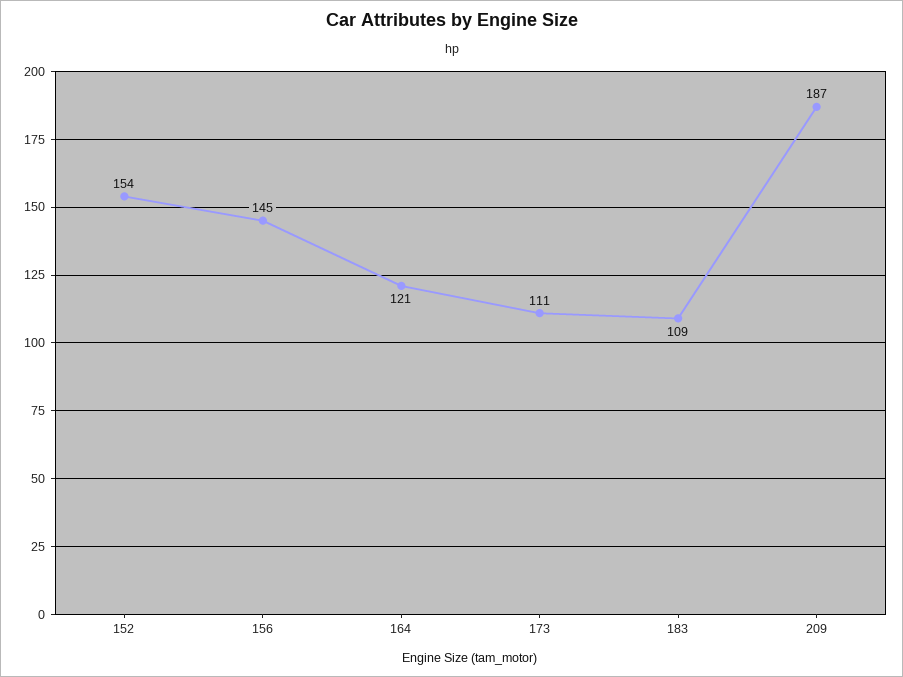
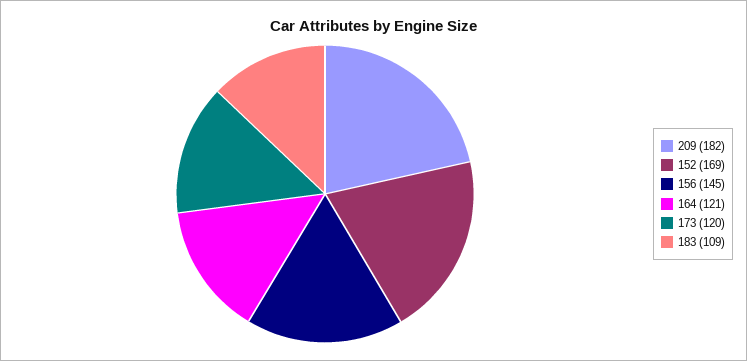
152: 154 -> 169
173: 111 -> 120
209: 187 -> 182

